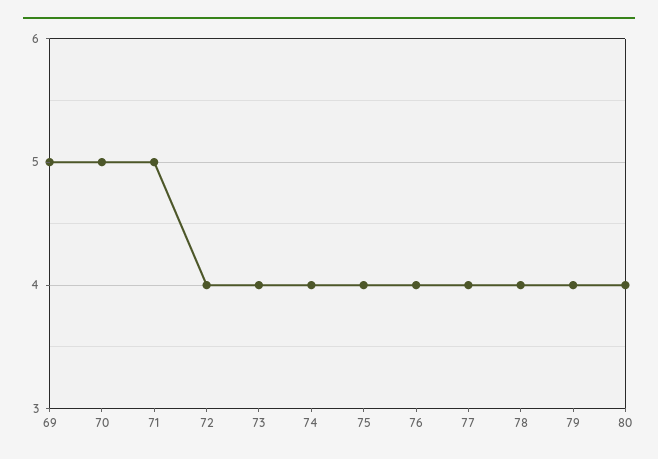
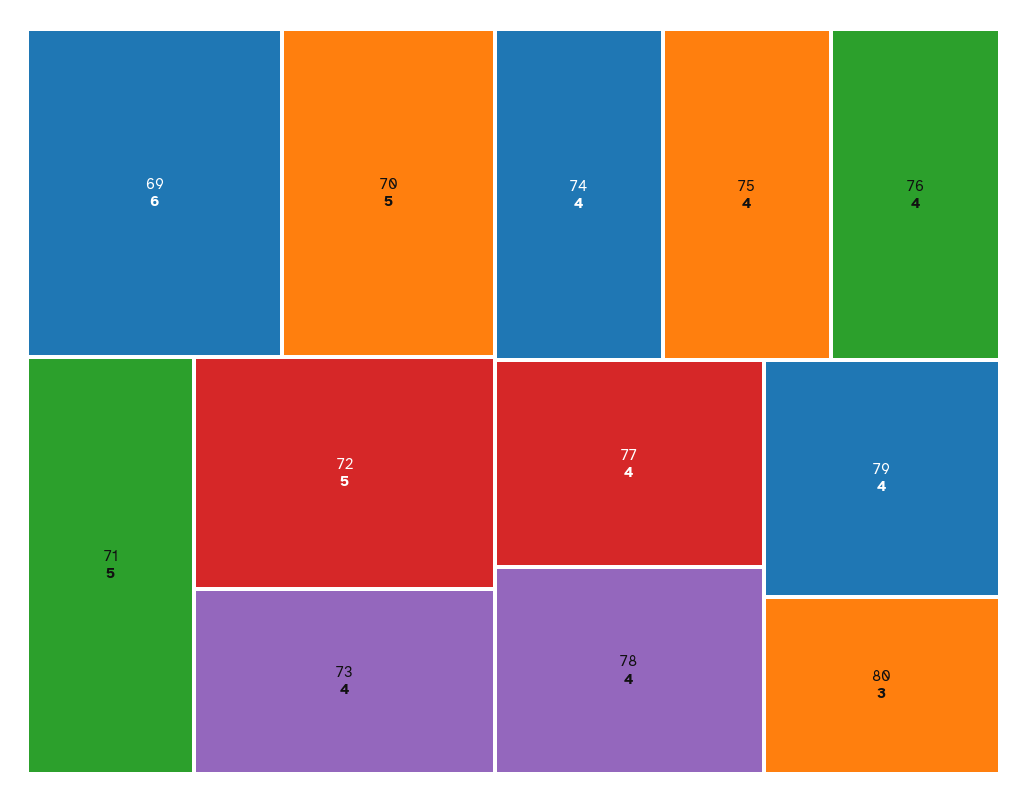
69: 5 -> 6
72: 4 -> 5
80: 4 -> 3

